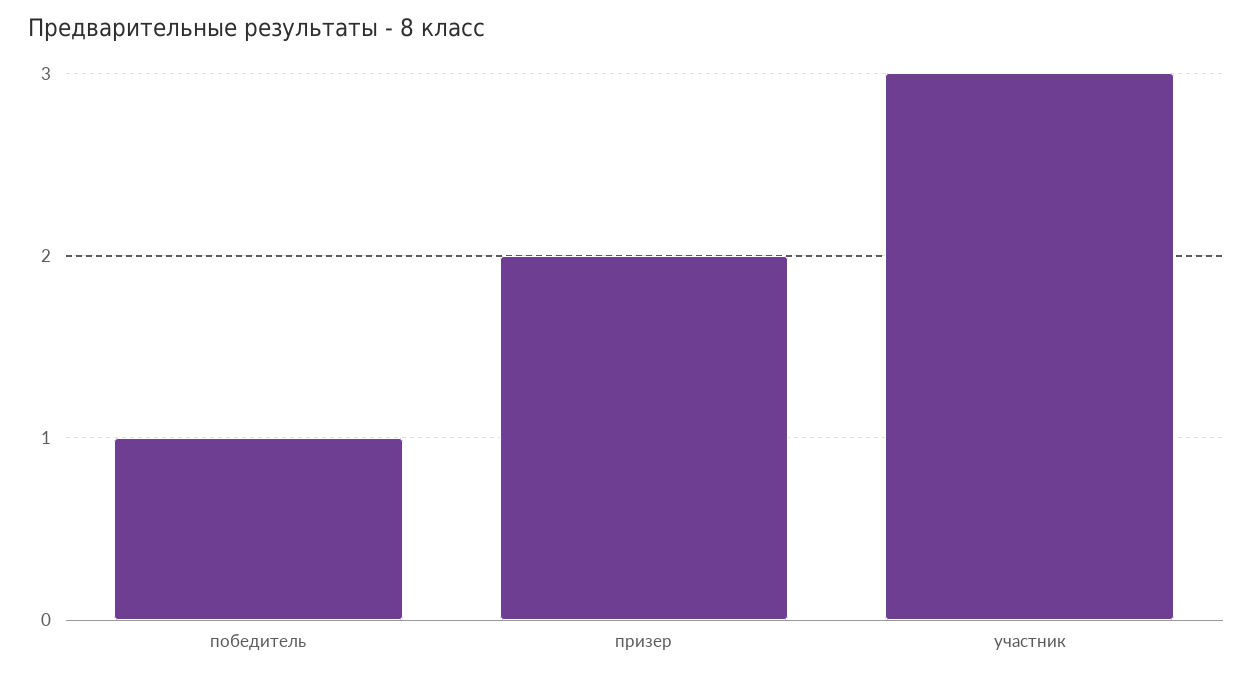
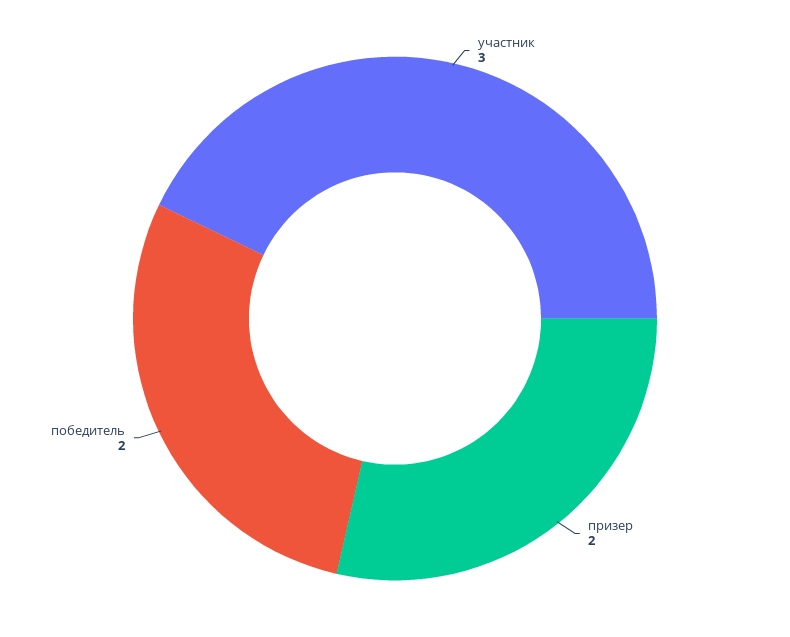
победитель: 1 -> 2

